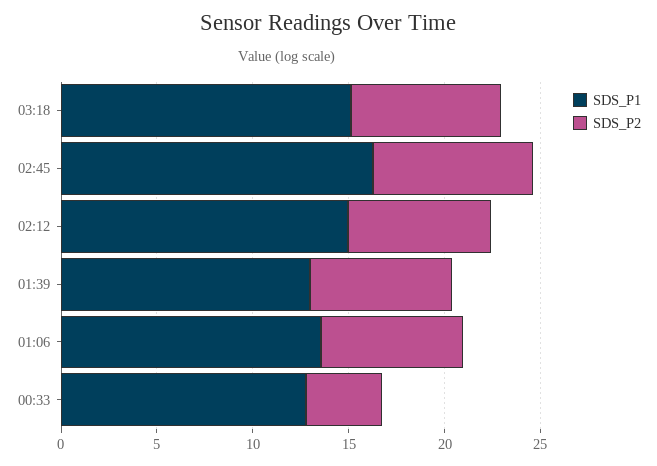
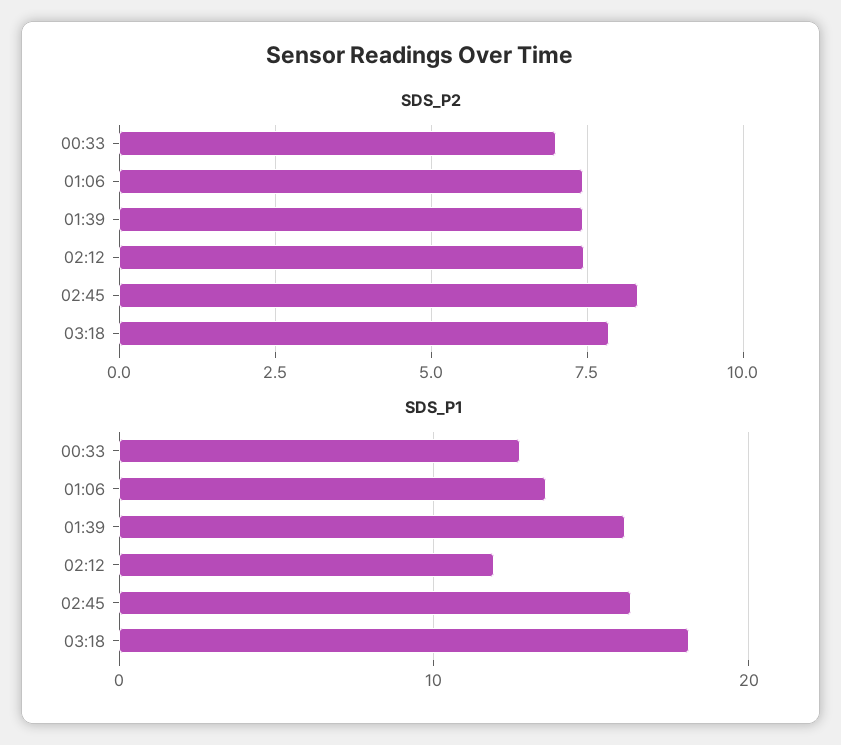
SDS_P1, 03:18: 15 -> 18
SDS_P1, 02:12: 15 -> 12
SDS_P1, 01:39: 13 -> 16
SDS_P2, 00:33: 4 -> 7

